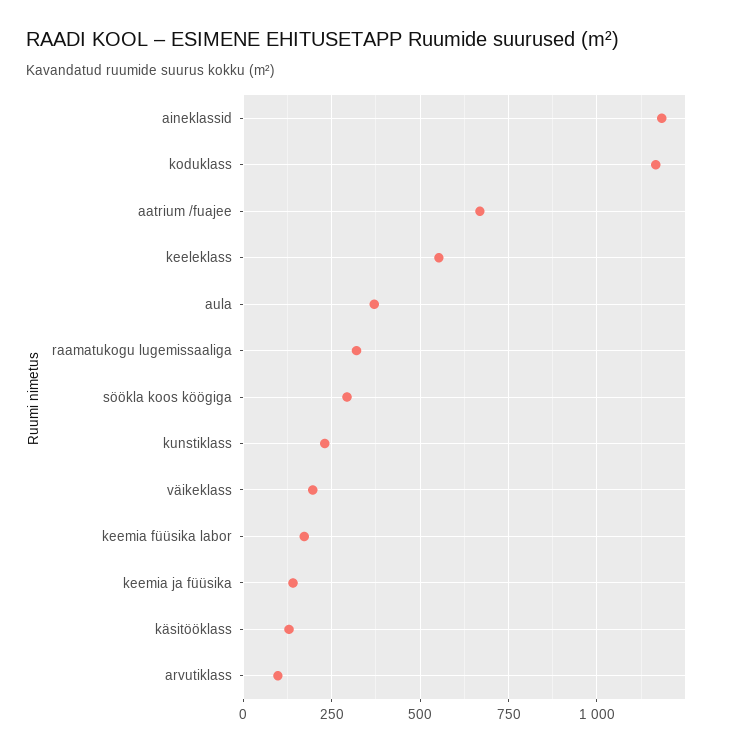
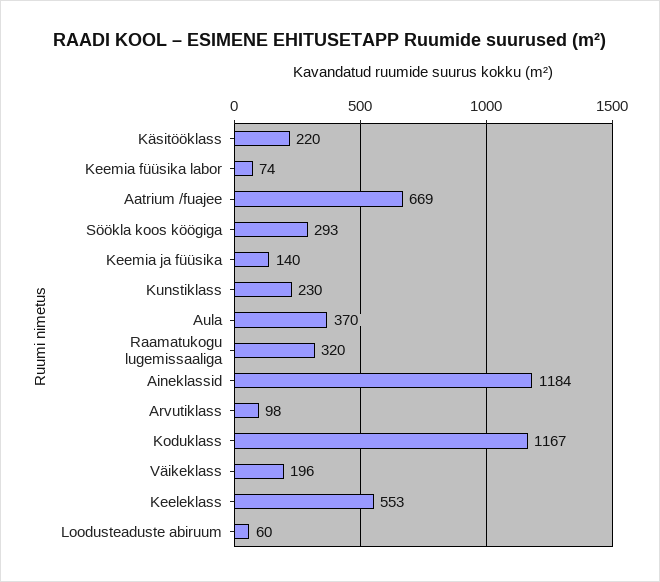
keemia füüsika labor: 175 -> 74
käsitööklass: 125 -> 220
Loodusteaduste abiruum: none -> 60

